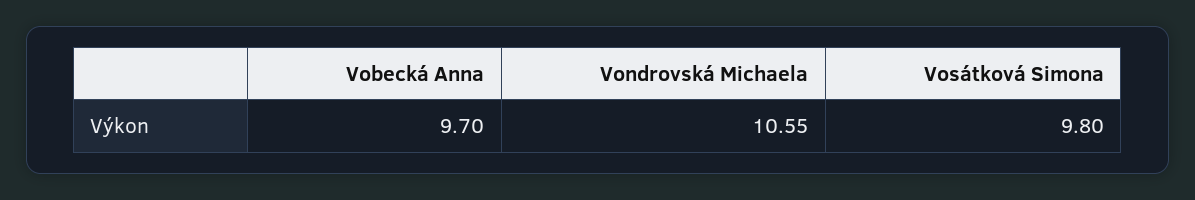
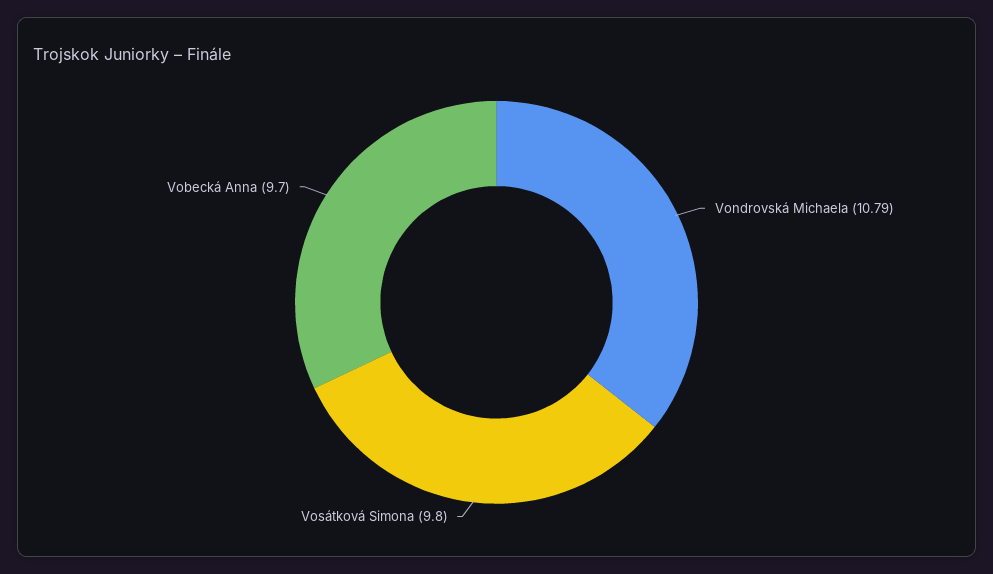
Vondrovská Michaela: 10.55 -> 10.79

